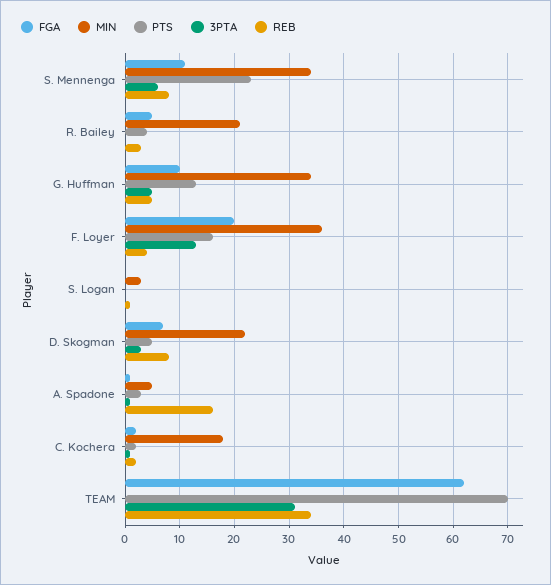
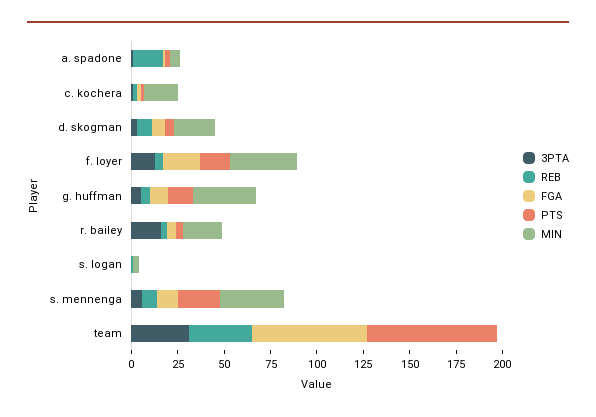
3PTA, R. Bailey: 0 -> 15

